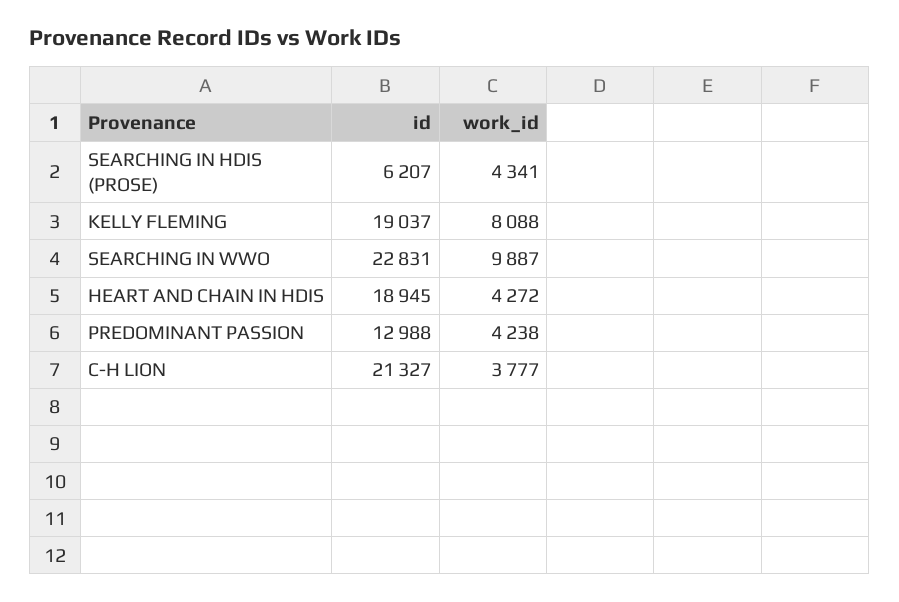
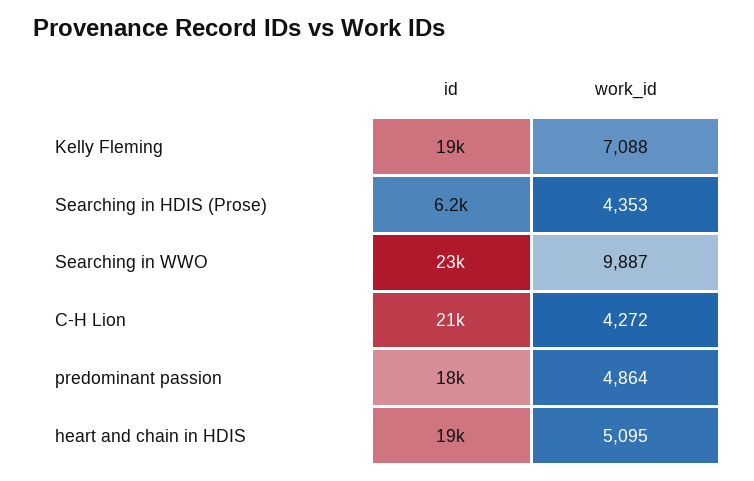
work_id, SEARCHING IN HDIS (PROSE): 4341 -> 4353
work_id, KELLY FLEMING: 8088 -> 7088
work_id, HEART AND CHAIN IN HDIS: 4272 -> 5095
id, PREDOMINANT PASSION: 12988 -> 18000
work_id, PREDOMINANT PASSION: 4238 -> 4864
work_id, C-H LION: 3777 -> 4272

